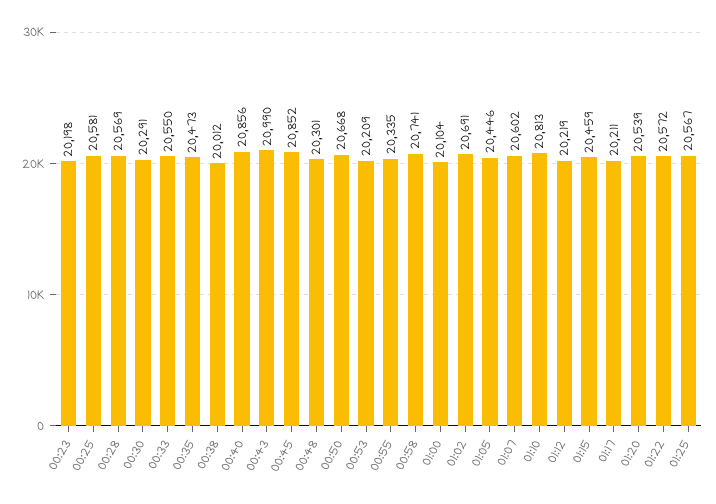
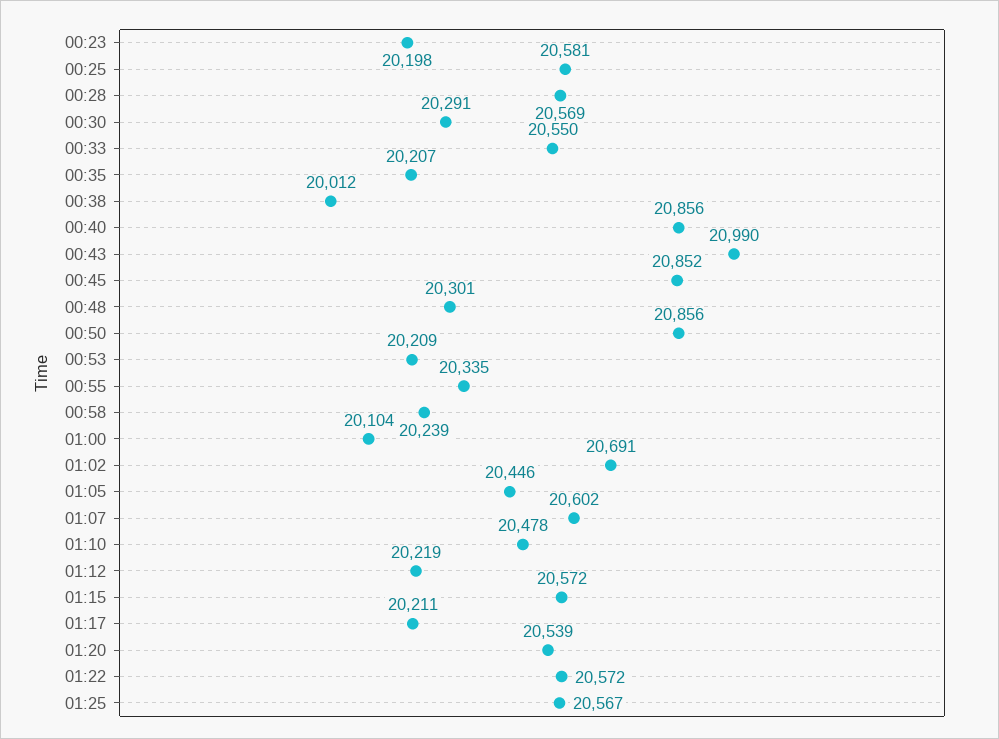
00:35: 20473 -> 20207
00:50: 20668 -> 20856
00:58: 20741 -> 20239
01:10: 20813 -> 20478
01:15: 20459 -> 20572

